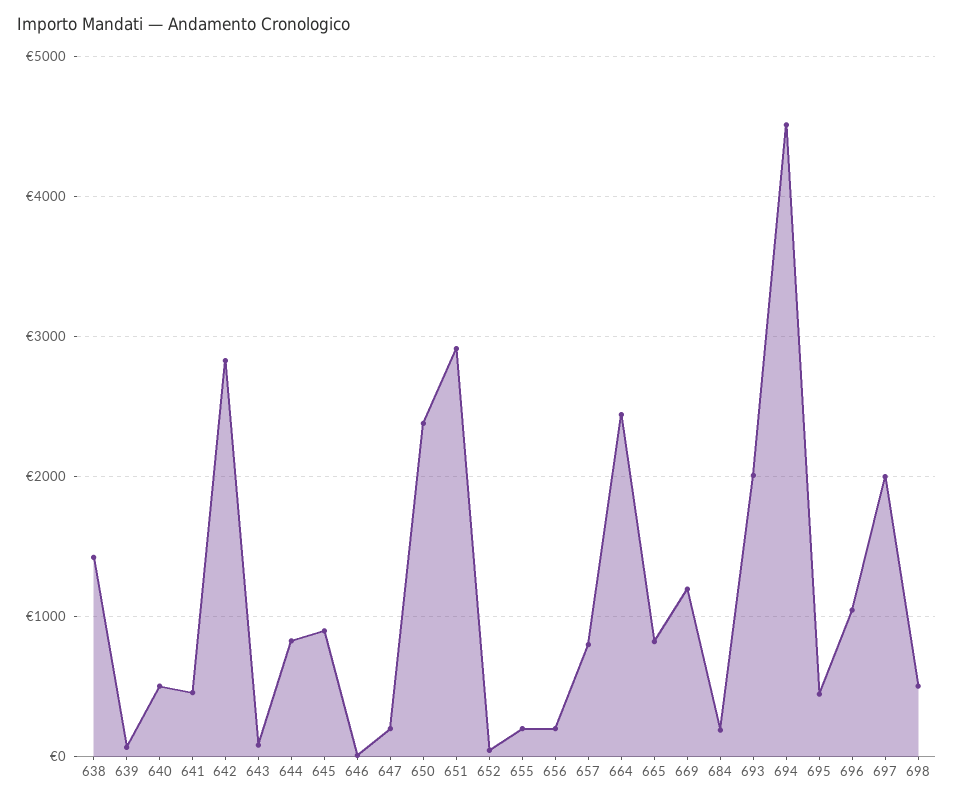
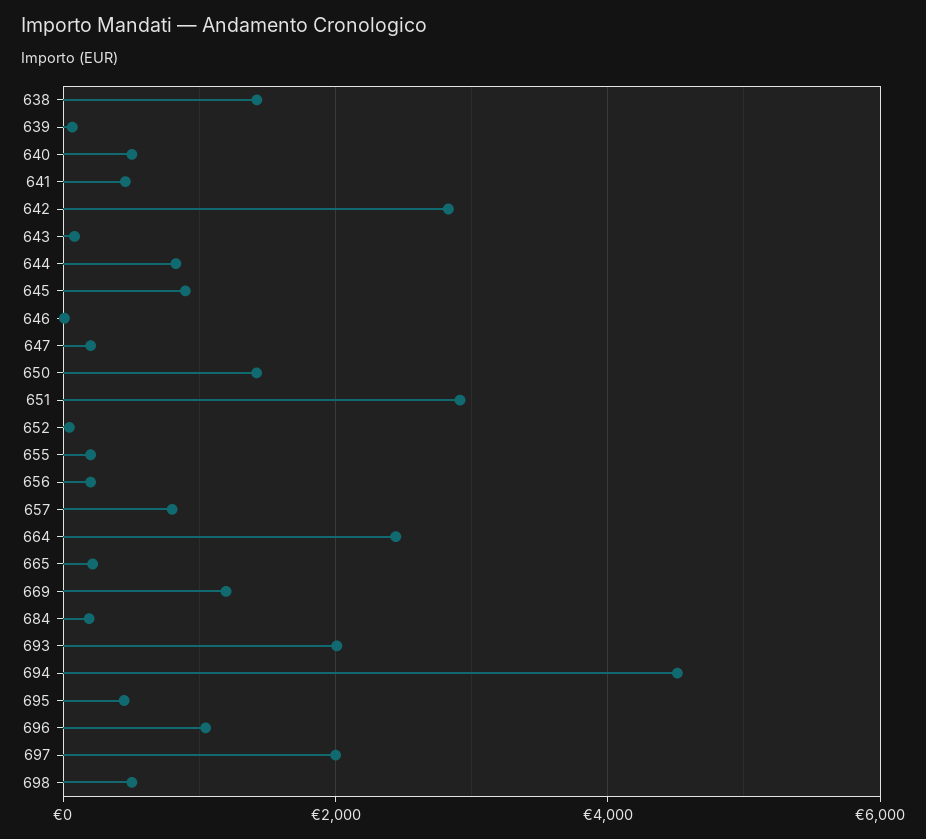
650: 2400 -> 1400
665: 800 -> 200

